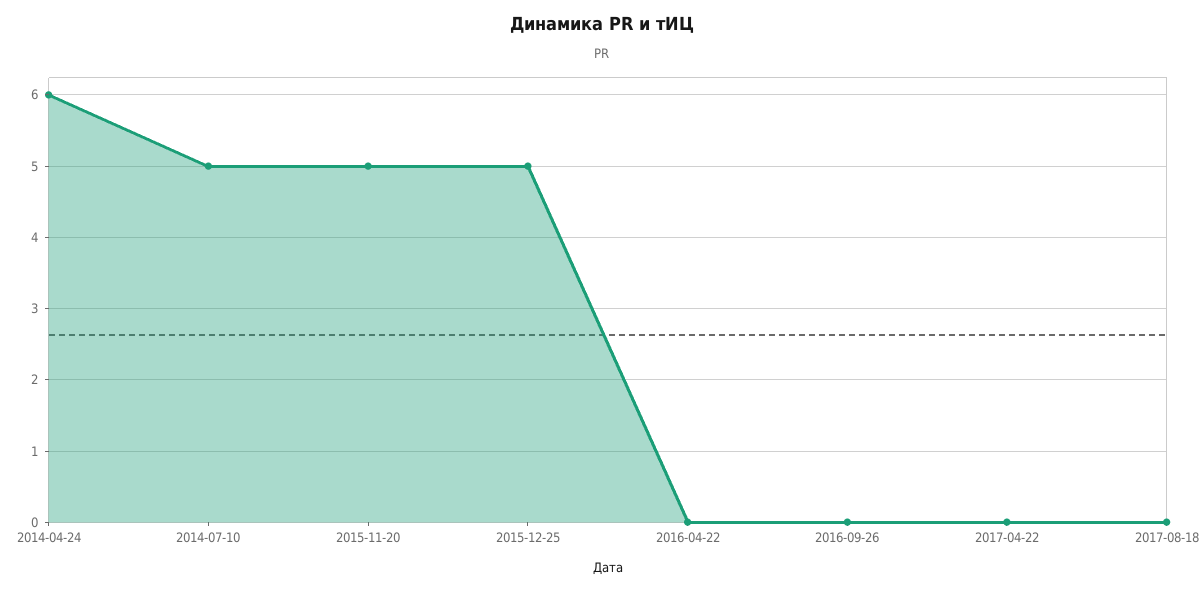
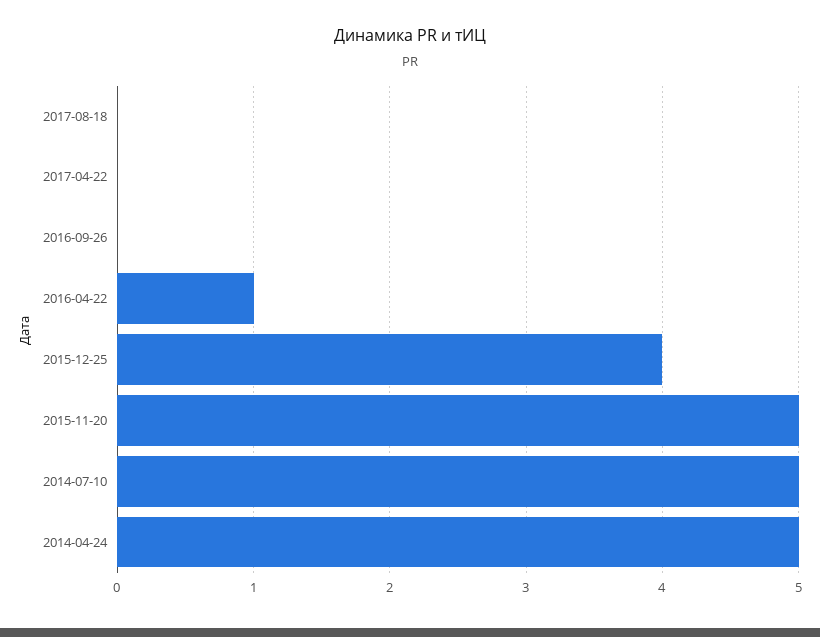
2014-04-24: 6 -> 5
2015-12-25: 5 -> 4
2016-04-22: 0 -> 1

